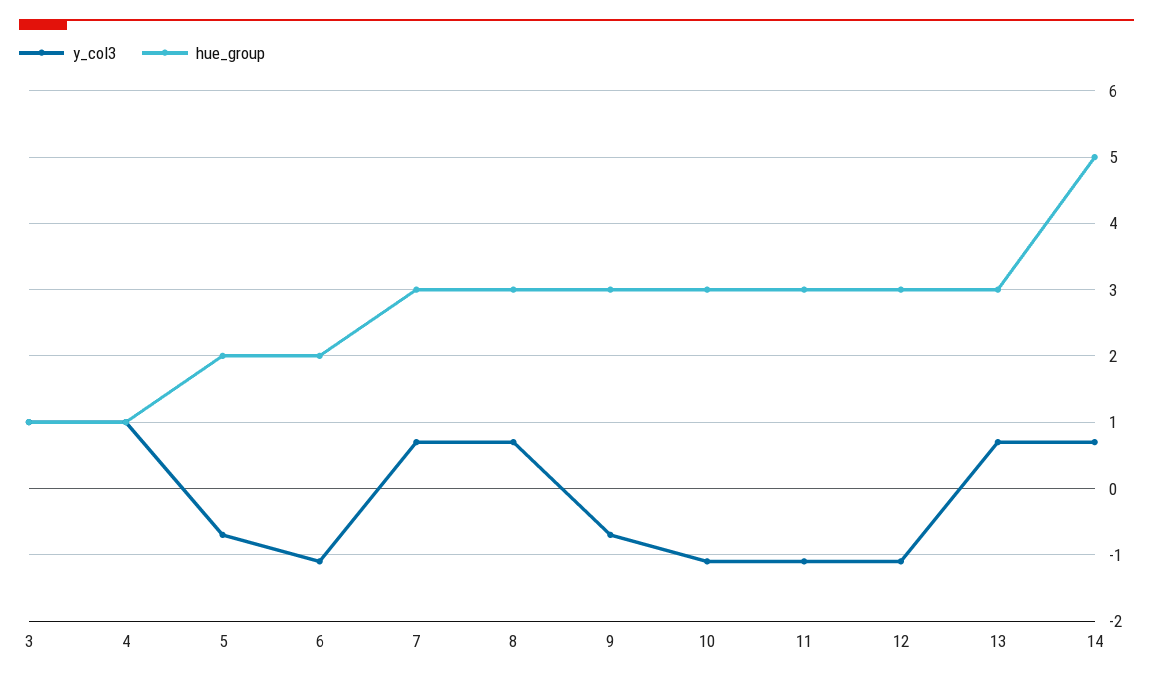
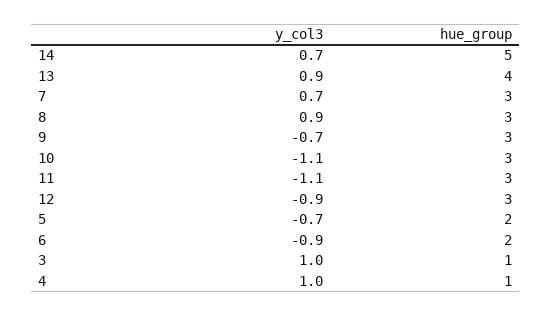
y_col3, 6: -1.1 -> -0.9
y_col3, 8: 0.7 -> 0.9
y_col3, 12: -1.1 -> -0.9
y_col3, 13: 0.7 -> 0.9
hue_group, 13: 3 -> 4

